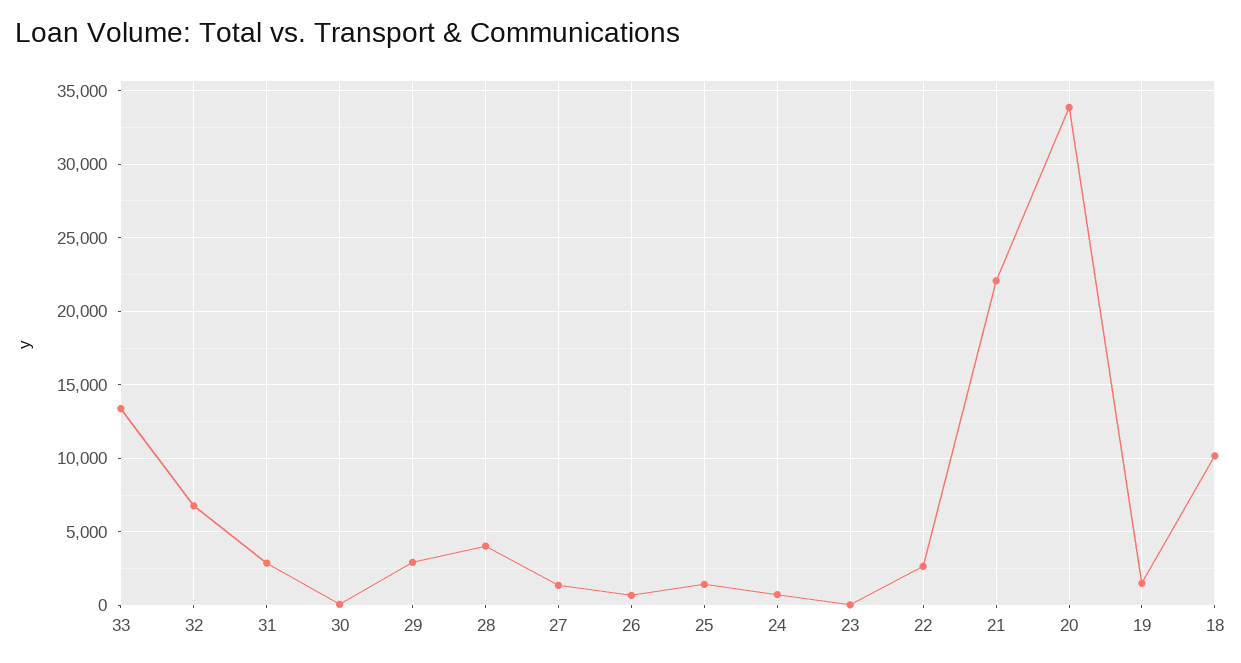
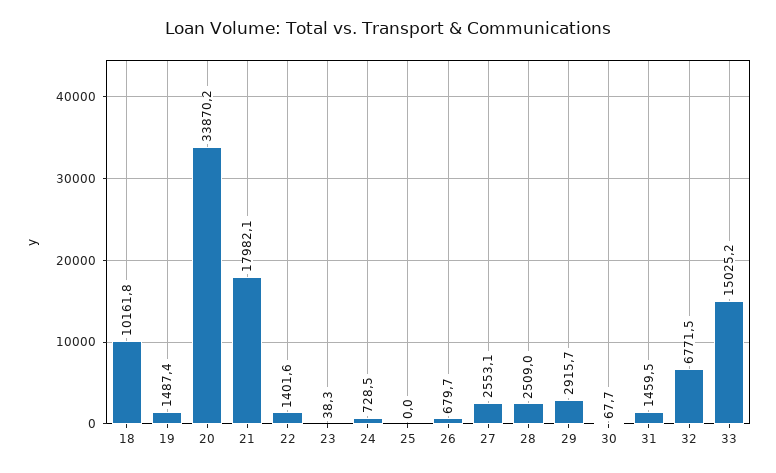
33: 13500 -> 15025.2
31: 3000 -> 1459.5
28: 4000 -> 2509
27: 1500 -> 2553.1
25: 1500 -> 0
22: 2500 -> 1401.6
21: 22000 -> 17982.1

